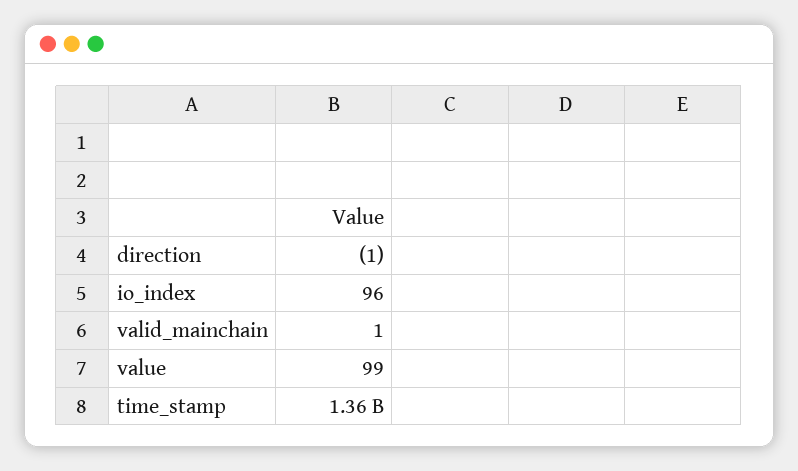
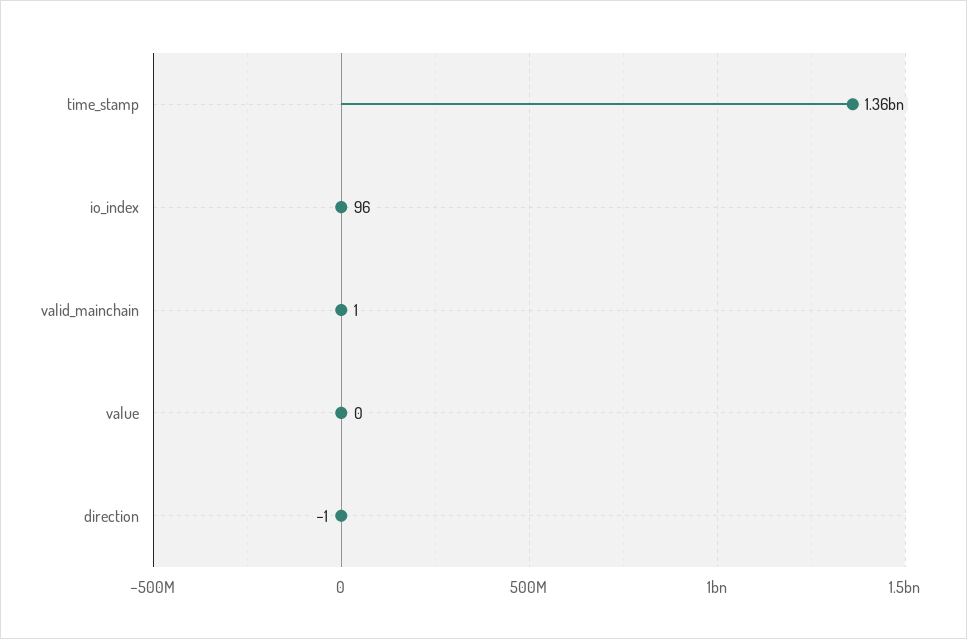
value: 99 -> 0

